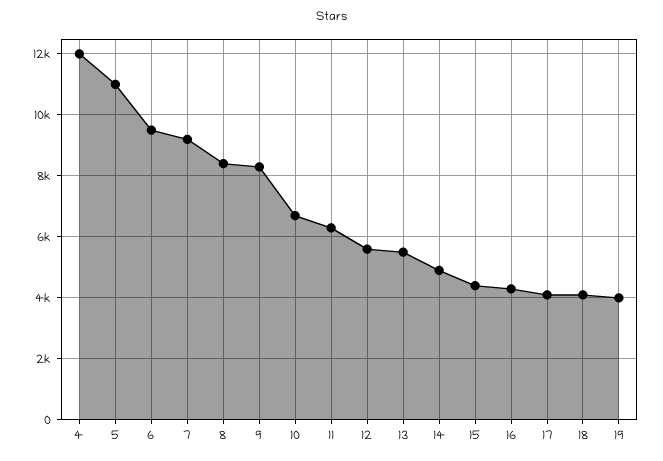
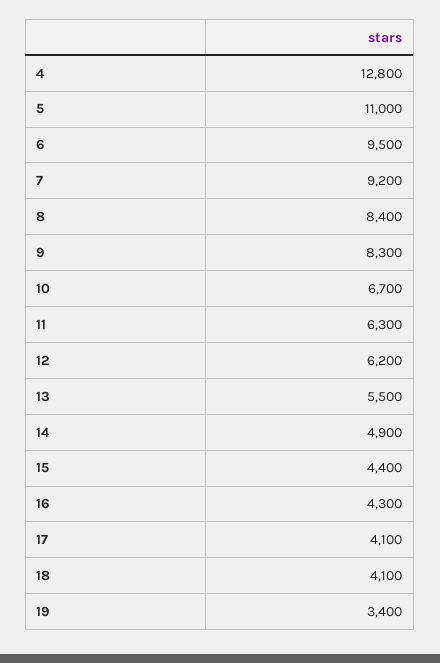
4: 12000 -> 12800
12: 5600 -> 6200
19: 4000 -> 3400

